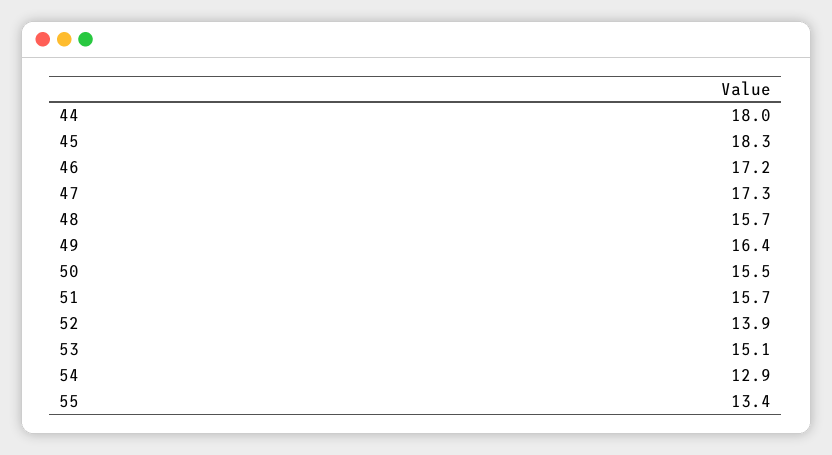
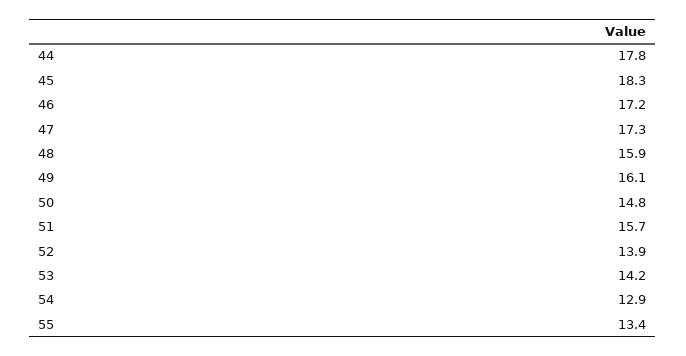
44: 18 -> 17.8
48: 15.7 -> 15.9
49: 16.4 -> 16.1
50: 15.5 -> 14.8
53: 15.1 -> 14.2

